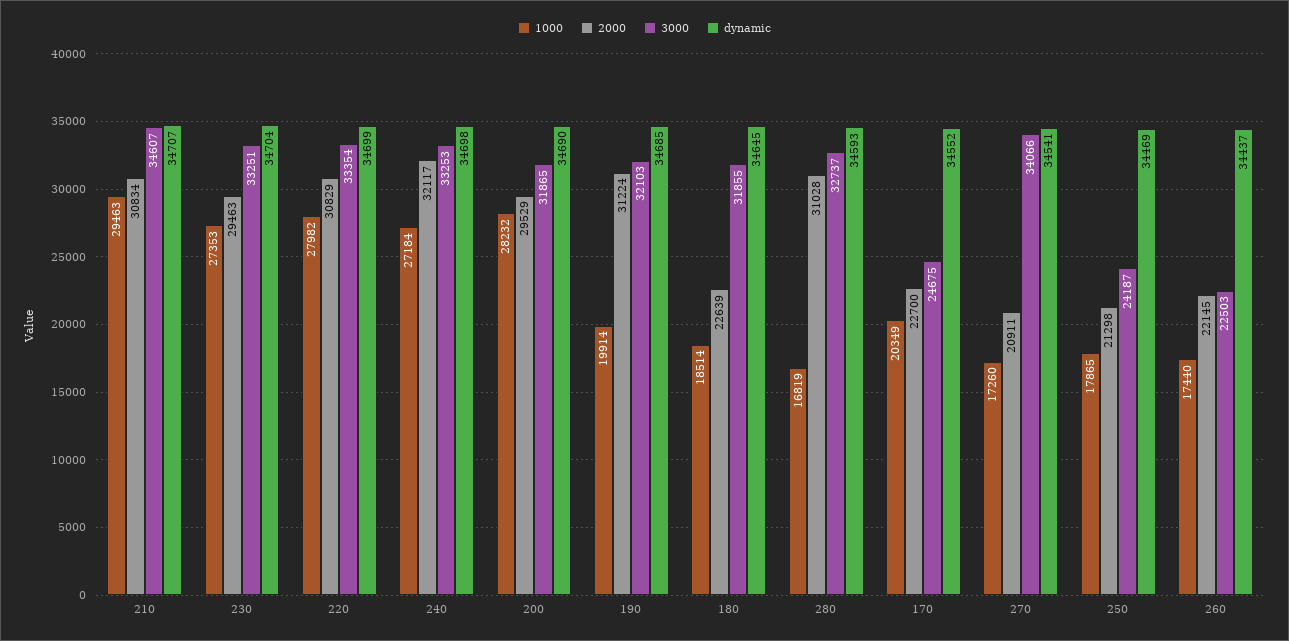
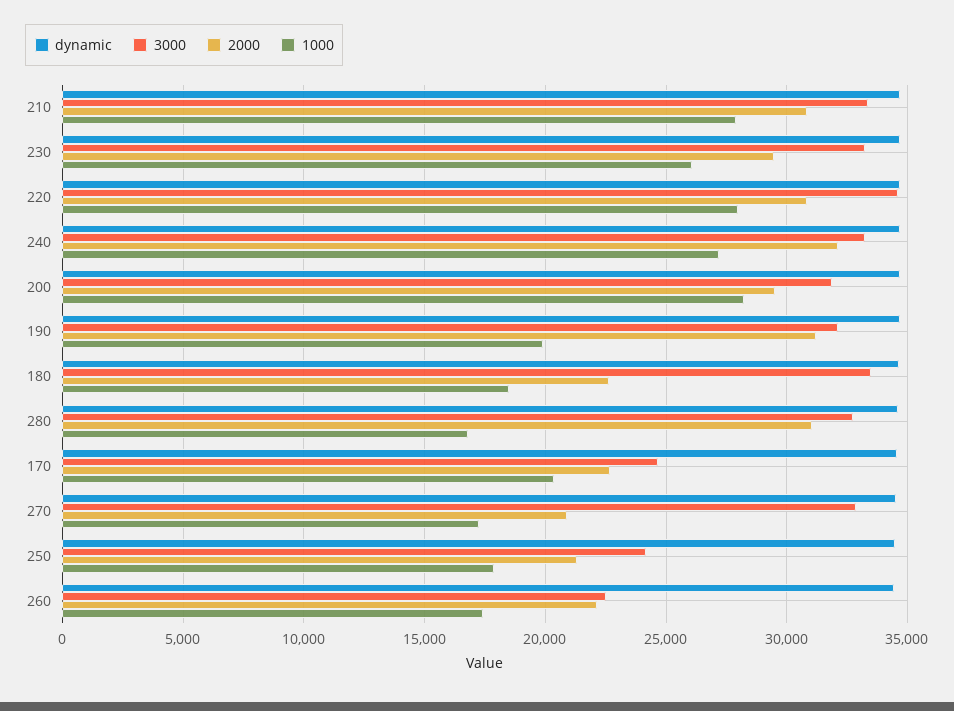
1000, 210: 29463 -> 28000
3000, 210: 34607 -> 33500
1000, 230: 27353 -> 26000
3000, 220: 33354 -> 34500
3000, 180: 31855 -> 33500
3000, 270: 34066 -> 33000

